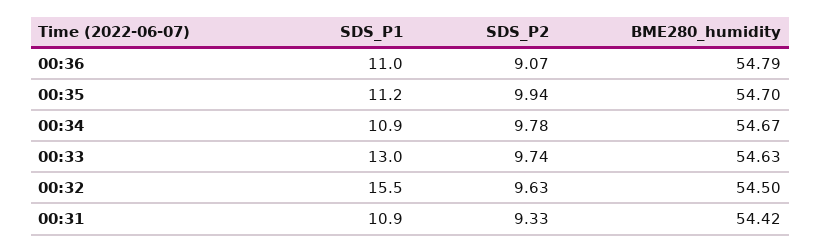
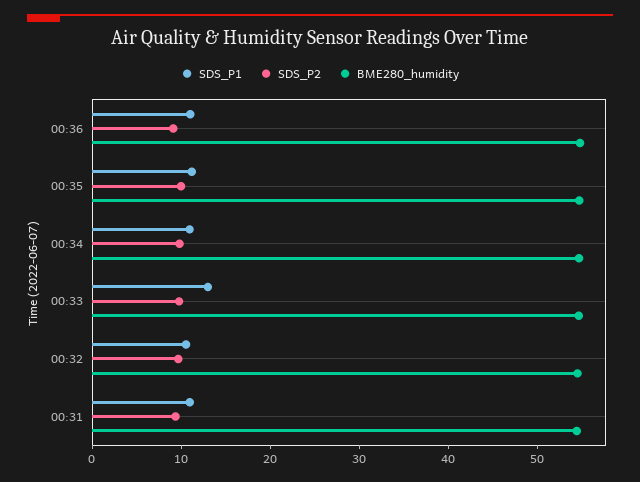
SDS_P1, 00:32: 15.5 -> 10

